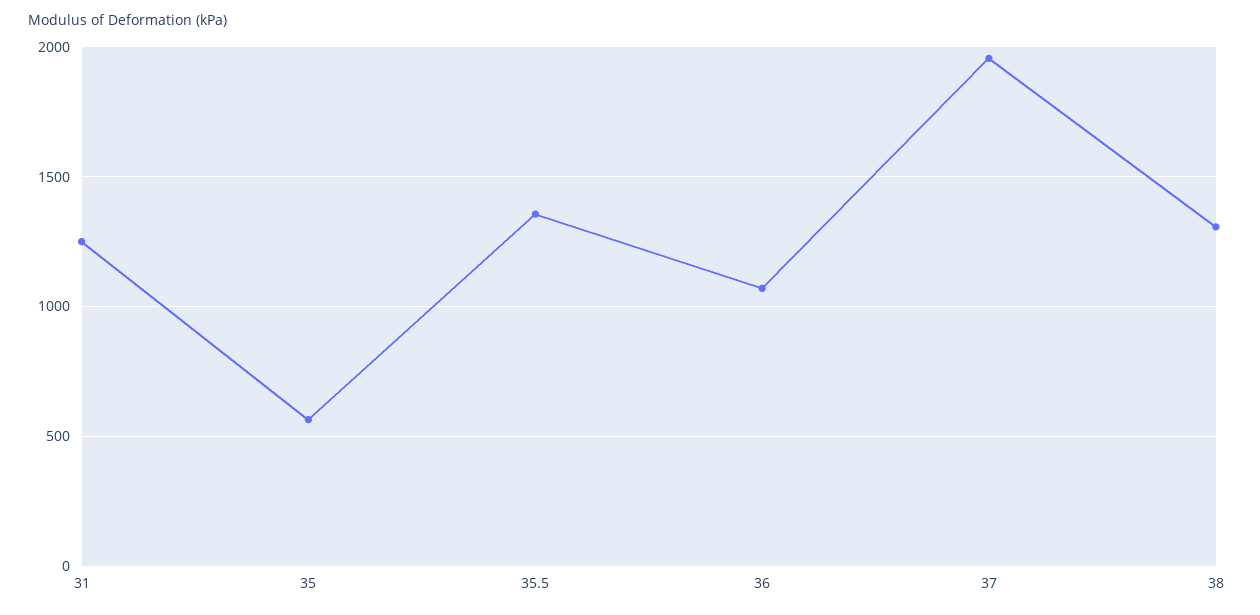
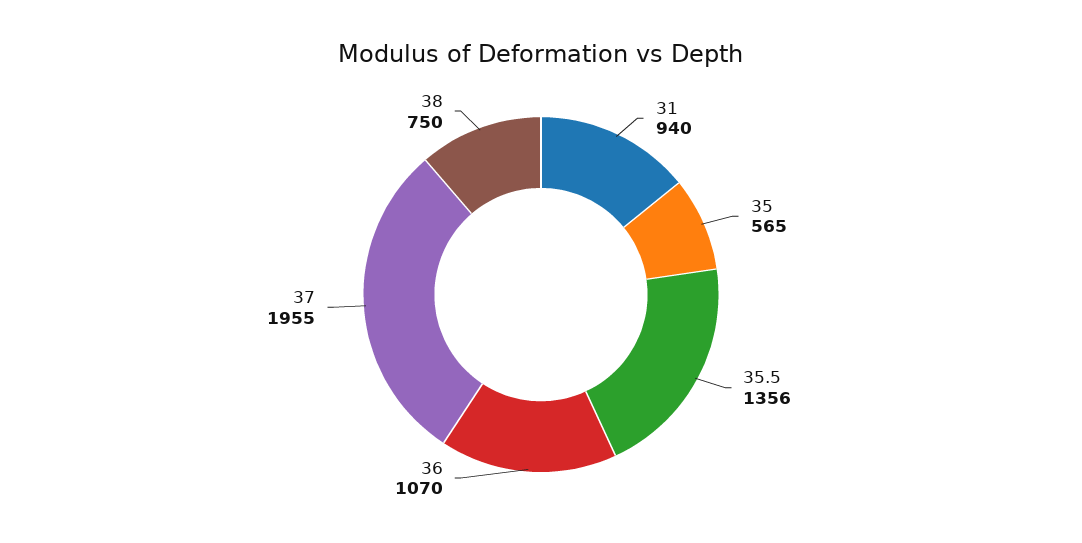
31: 1250 -> 940
38: 1300 -> 750

